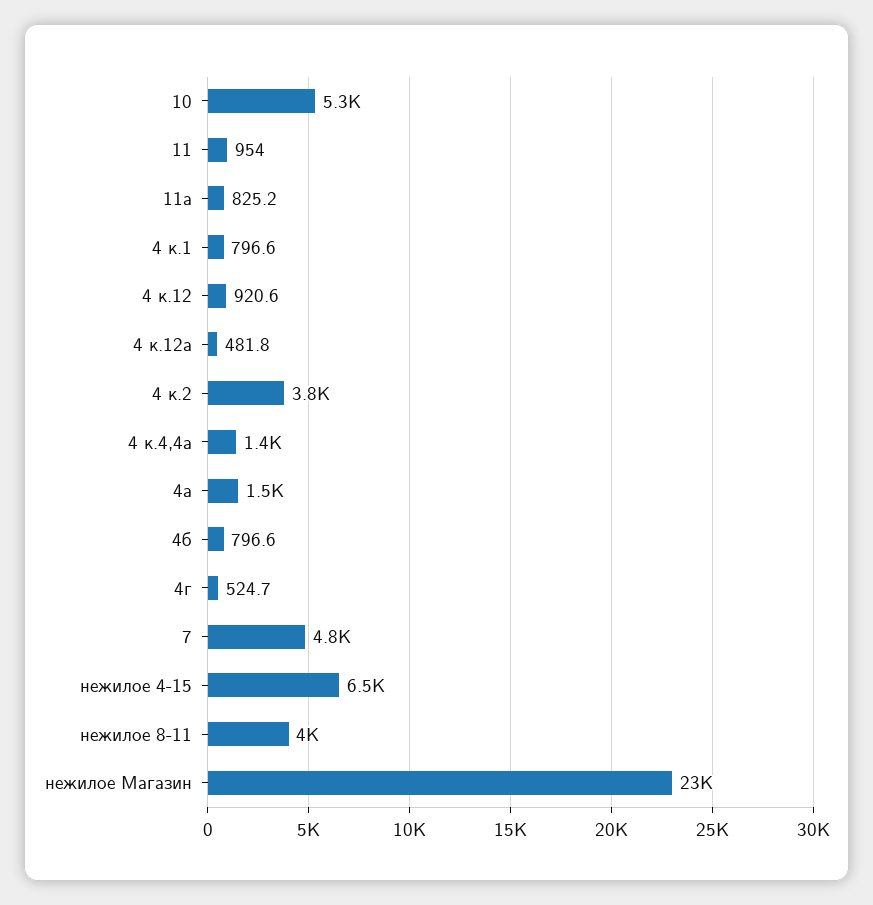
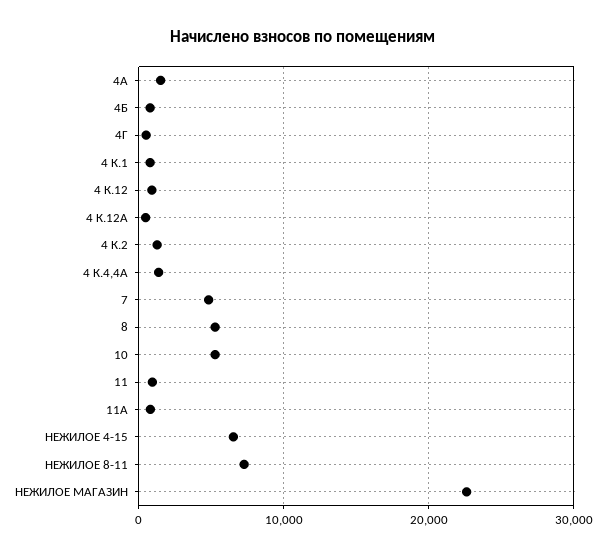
4 к.2: 3800 -> 1000
нежилое 8-11: 4000 -> 7000
8: none -> 5000

